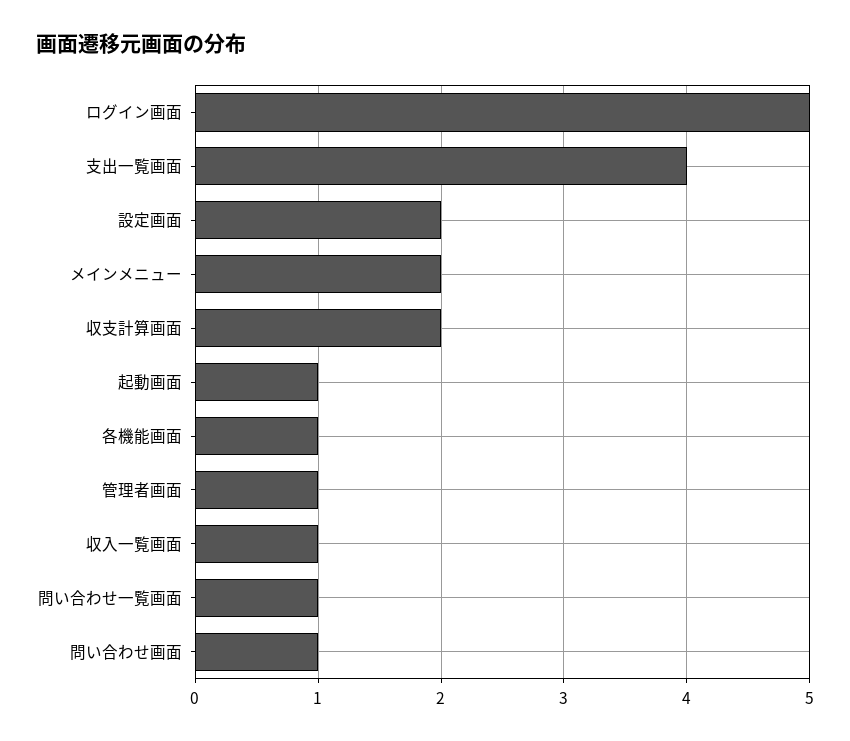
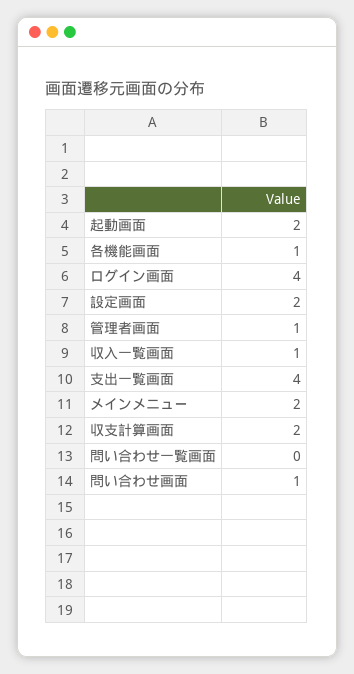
ログイン画面: 5 -> 4
起動画面: 1 -> 2
問い合わせ一覧画面: 1 -> 0

